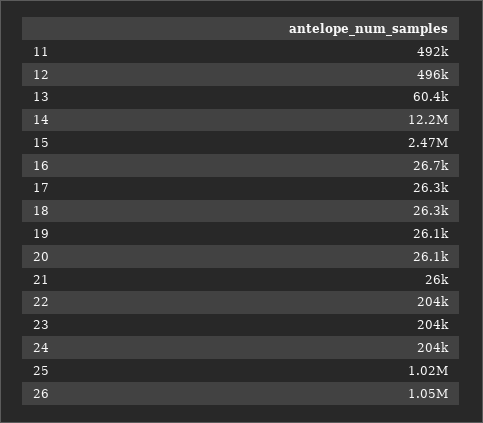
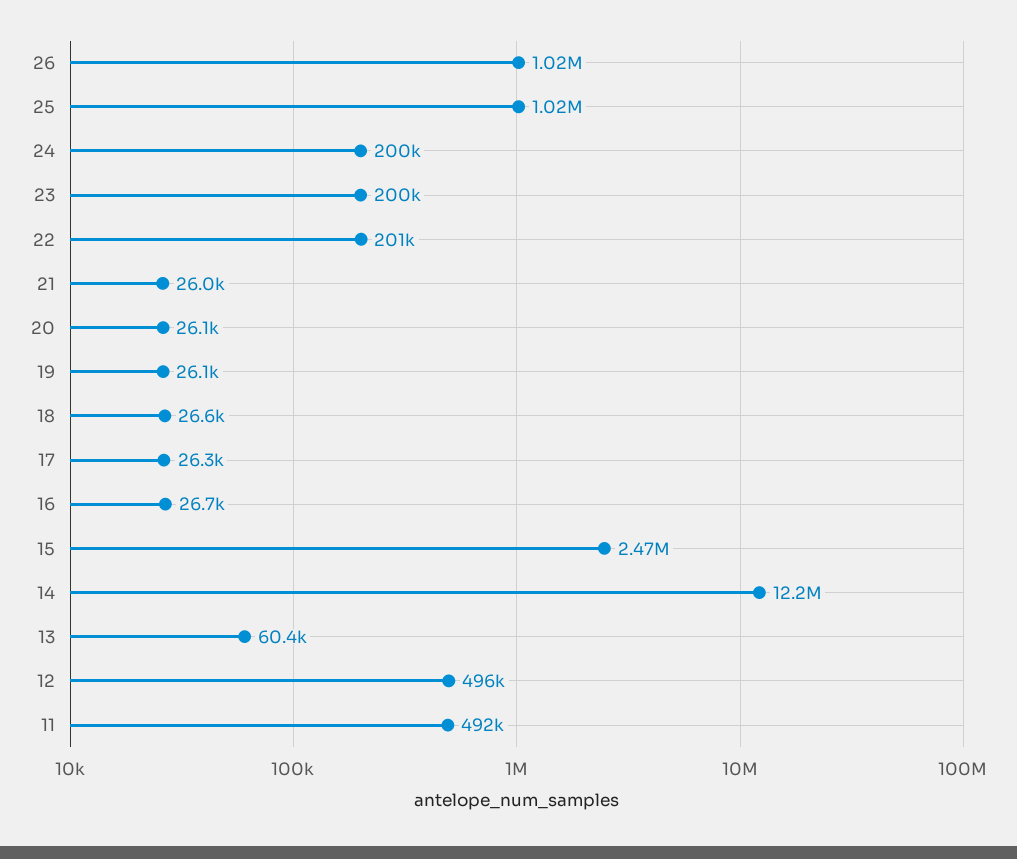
18: 26300 -> 26600
22: 204000 -> 201000
23: 204000 -> 200000
24: 204000 -> 200000
26: 1050000 -> 1020000

